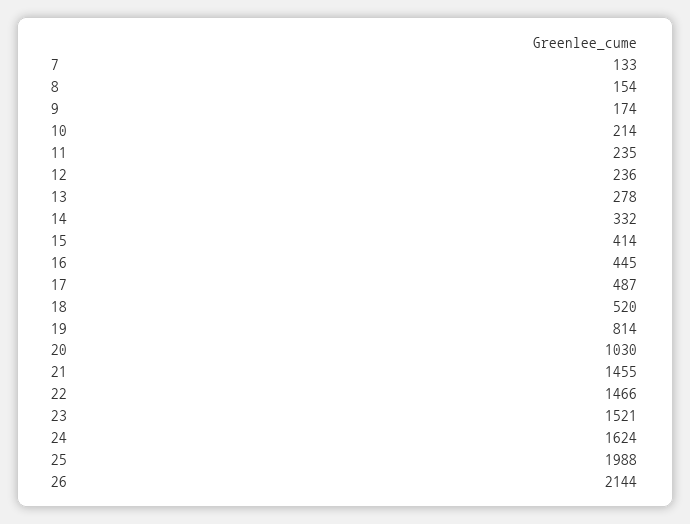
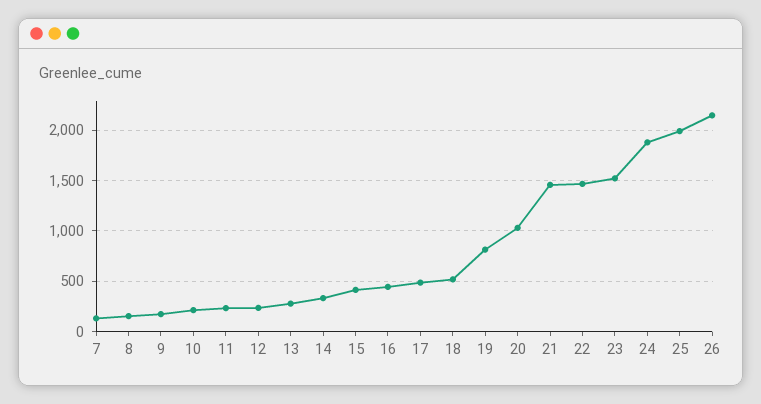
24: 1624 -> 1900

